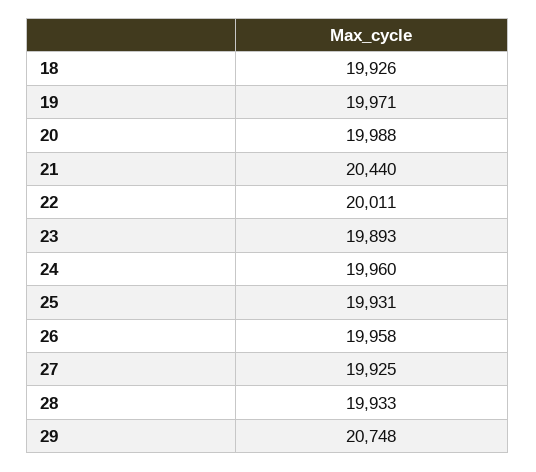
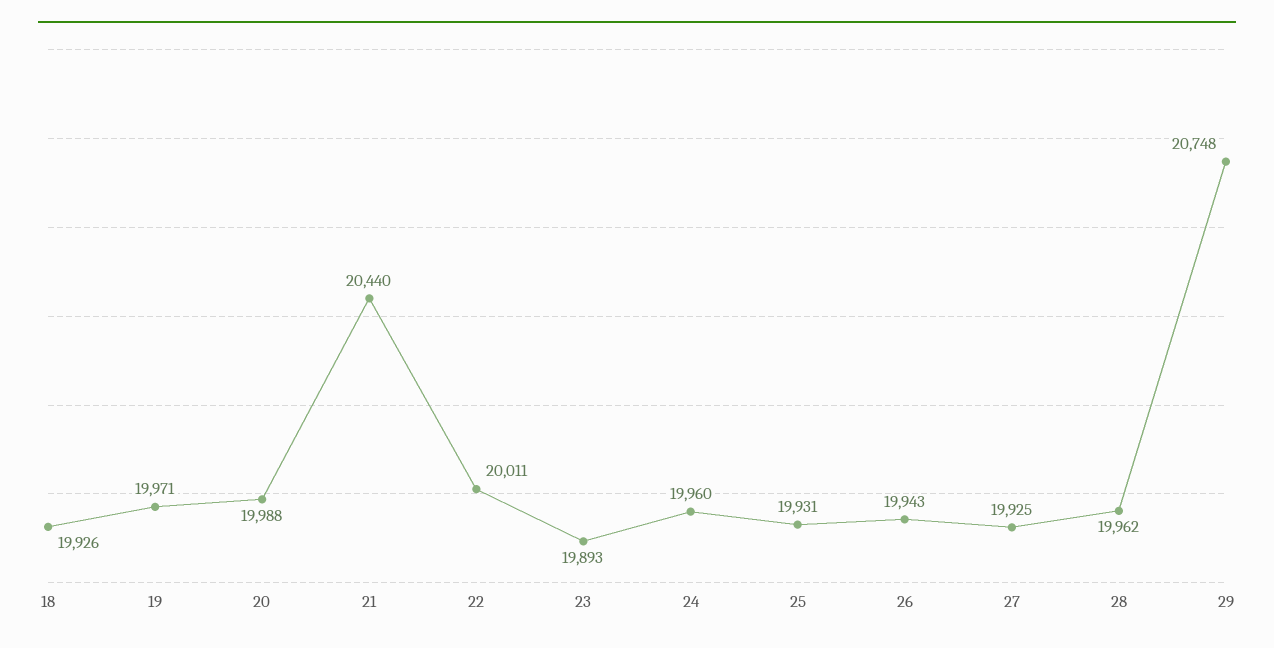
26: 19958 -> 19943
28: 19933 -> 19962

